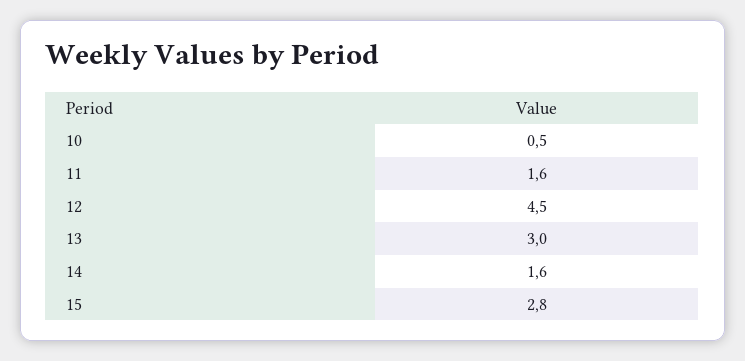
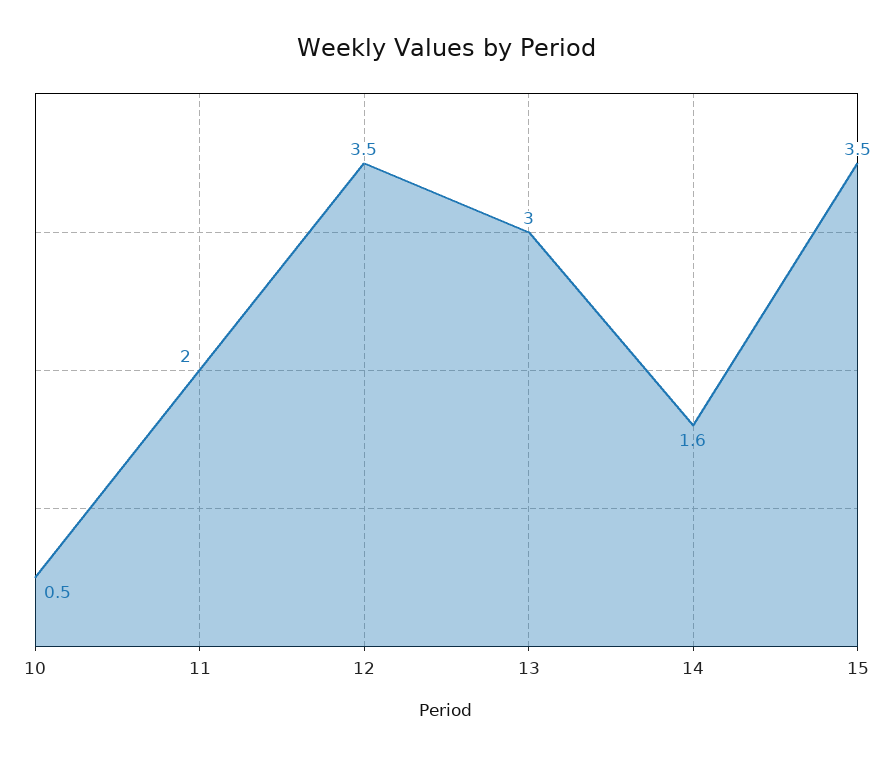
11: 1.6 -> 2
12: 4.5 -> 3.5
15: 2.8 -> 3.5

